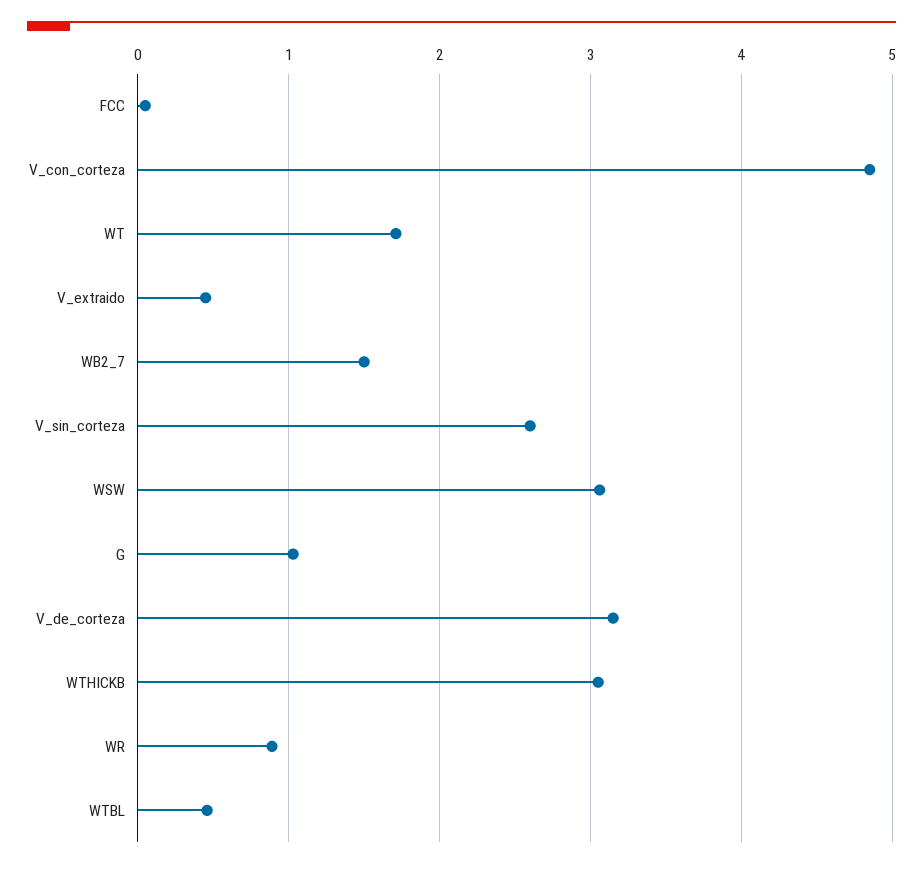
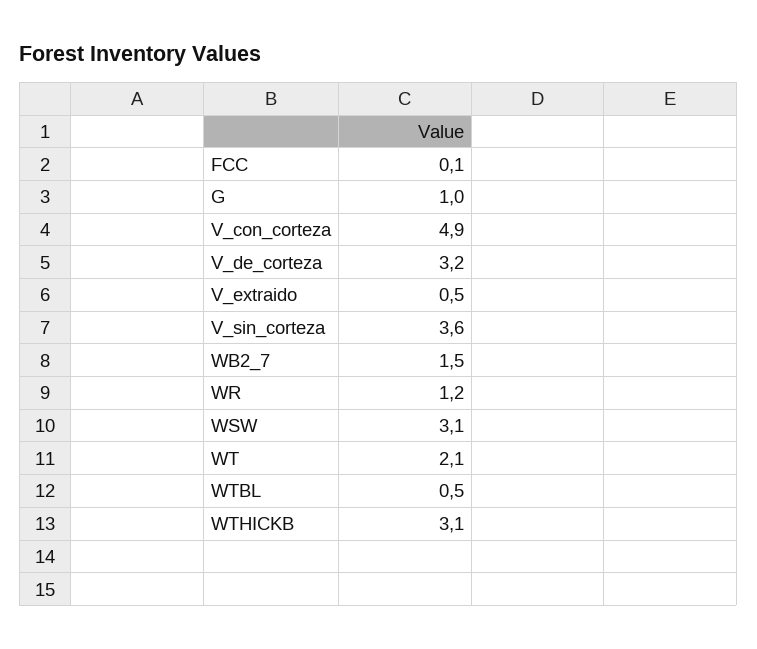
WT: 1.7 -> 2.1
V_sin_corteza: 2.6 -> 3.6
WR: 0.9 -> 1.2

